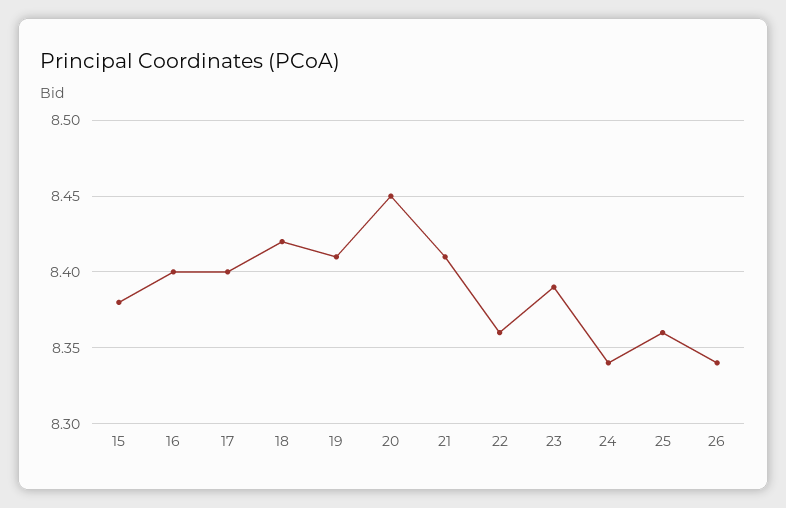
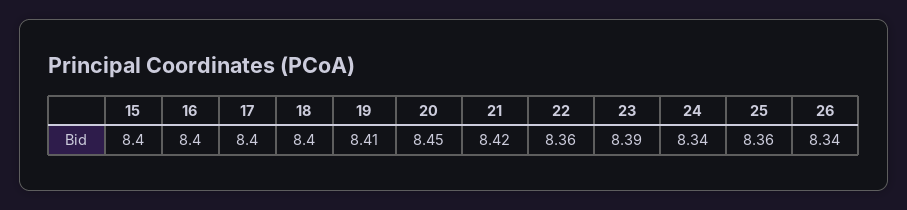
15: 8.38 -> 8.4
18: 8.42 -> 8.4
21: 8.41 -> 8.42

